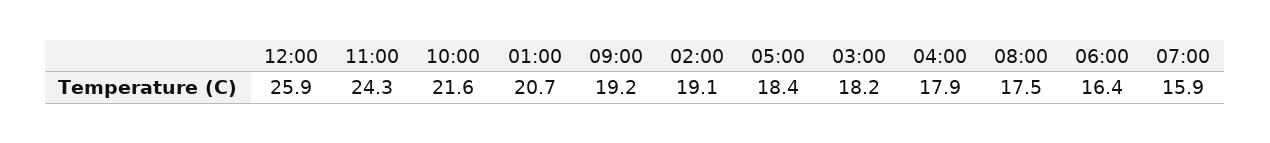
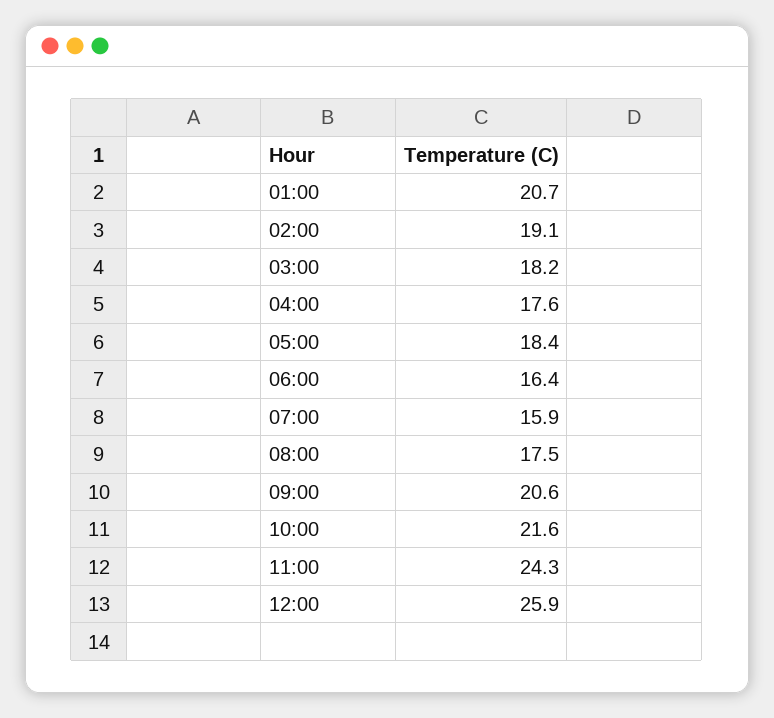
09:00: 19.2 -> 20.6
04:00: 17.9 -> 17.6

